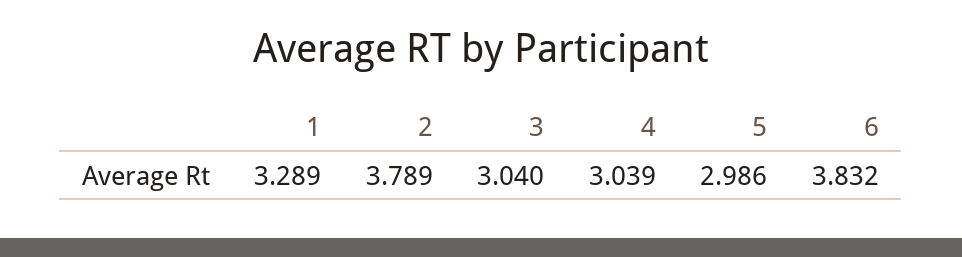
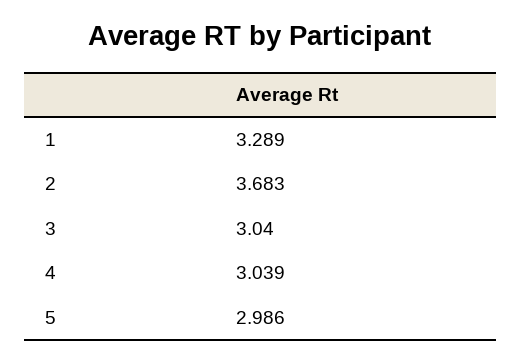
2: 3.789 -> 3.683
6: 3.832 -> none

